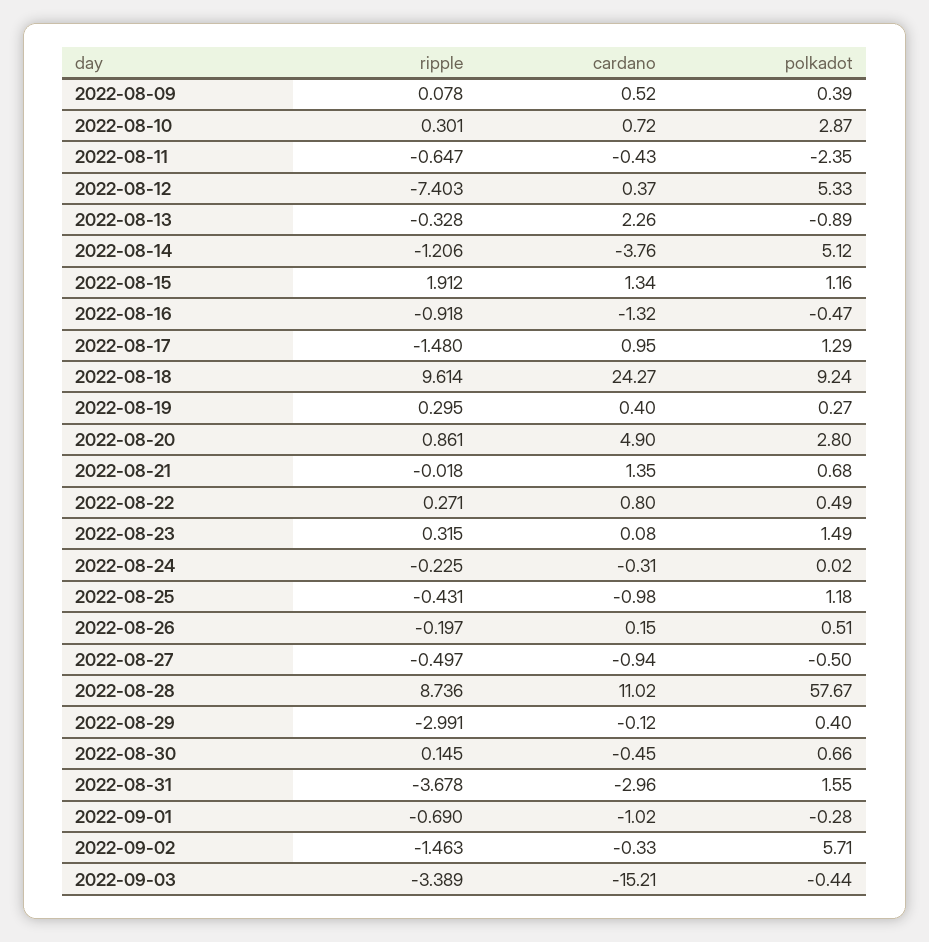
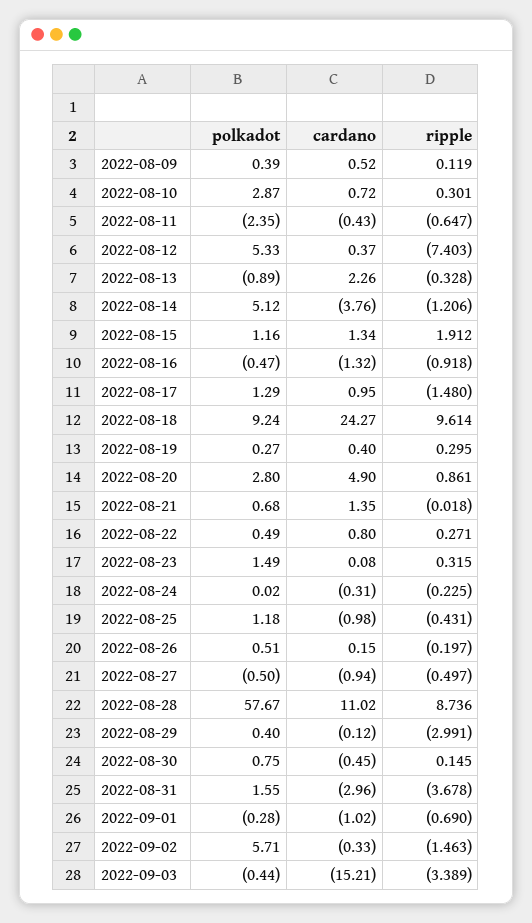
ripple, 2022-08-09: 0.078 -> 0.119
polkadot, 2022-08-30: 0.66 -> 0.75

